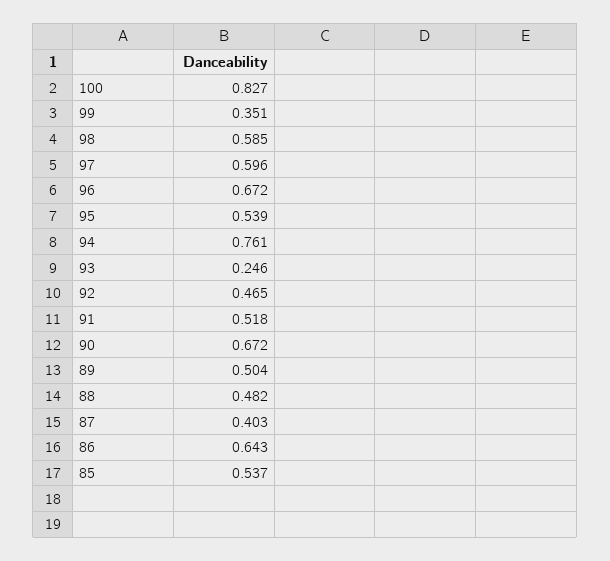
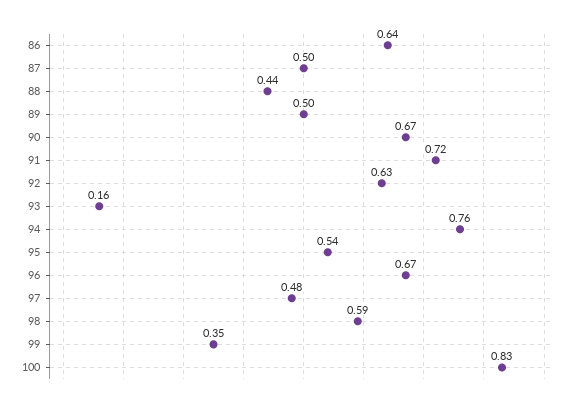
97: 0.596 -> 0.48
93: 0.246 -> 0.16
92: 0.465 -> 0.63
91: 0.518 -> 0.72
88: 0.482 -> 0.44
87: 0.403 -> 0.5
85: 0.537 -> none

